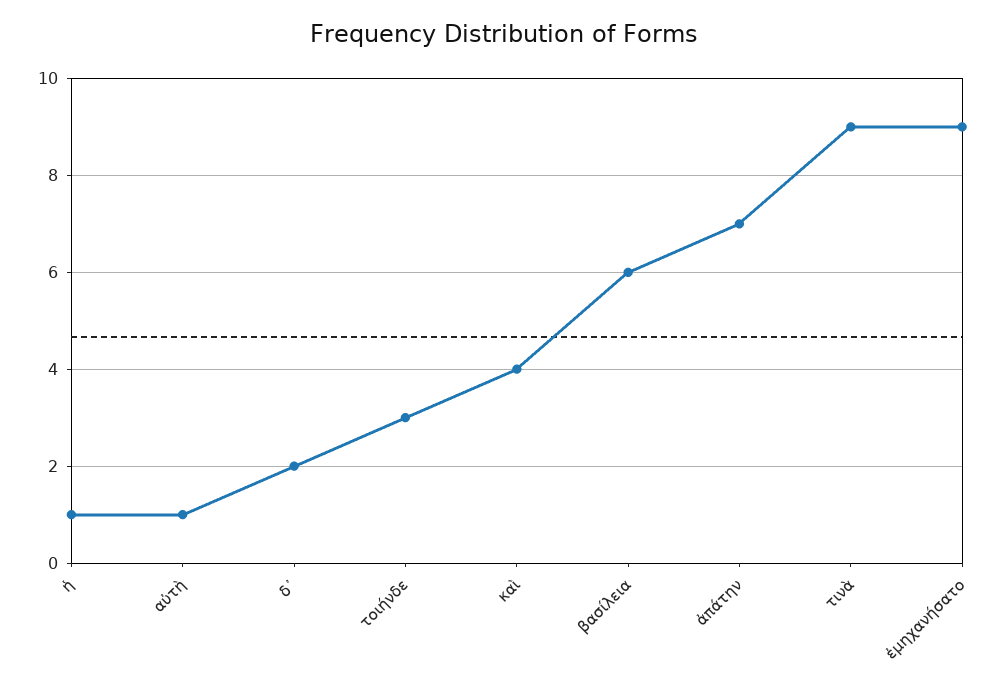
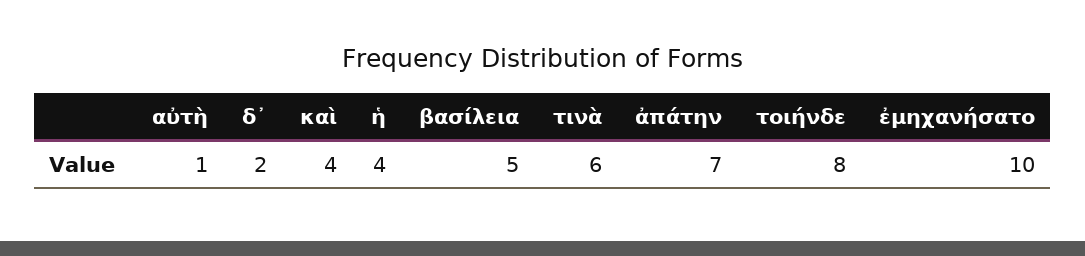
ἡ: 1 -> 4
τοιήνδε: 3 -> 8
βασίλεια: 6 -> 5
τινὰ: 9 -> 6
ἐμηχανήσατο: 9 -> 10

